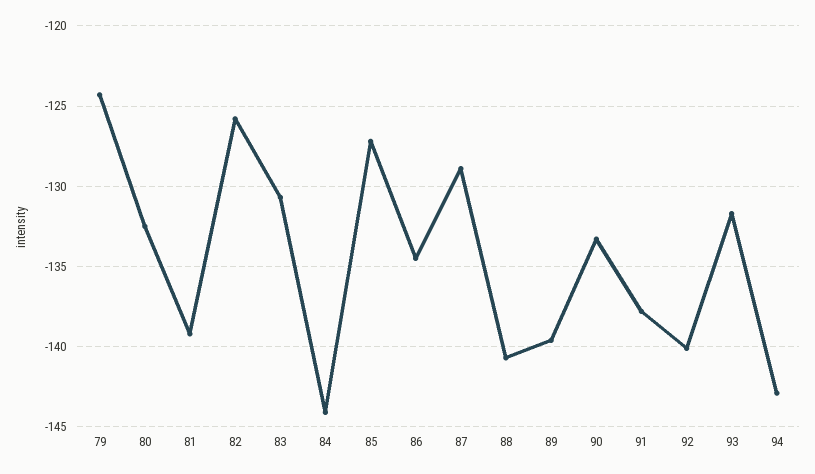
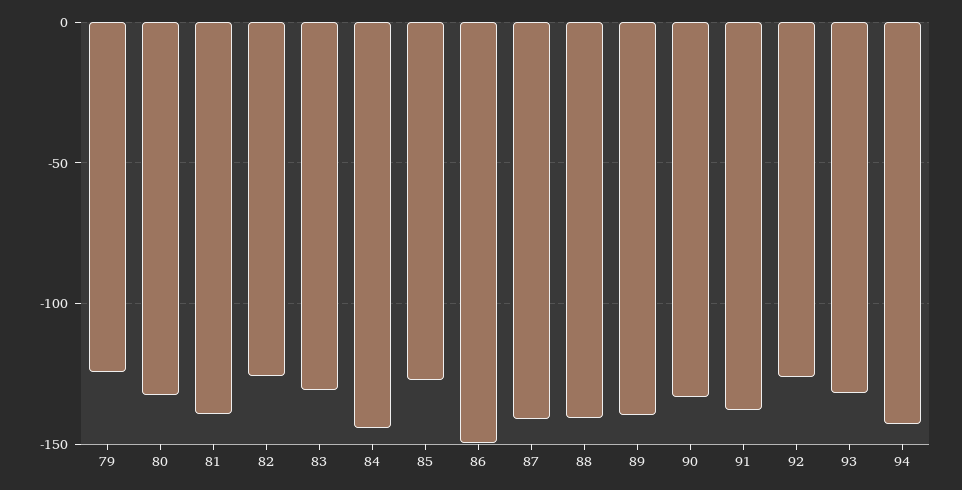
86: -134.5 -> -150
87: -129 -> -140
92: -140 -> -125

